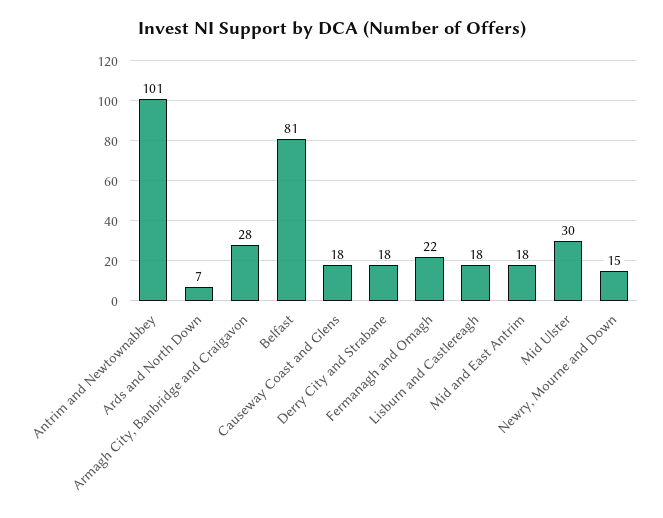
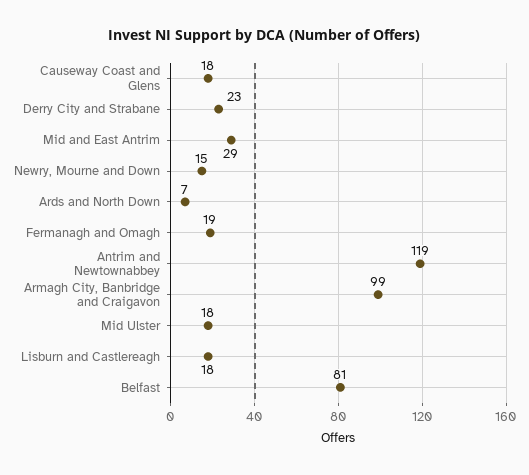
Antrim and Newtownabbey: 101 -> 119
Armagh City, Banbridge and Craigavon: 28 -> 99
Derry City and Strabane: 18 -> 23
Fermanagh and Omagh: 22 -> 19
Mid and East Antrim: 18 -> 29
Mid Ulster: 30 -> 18

